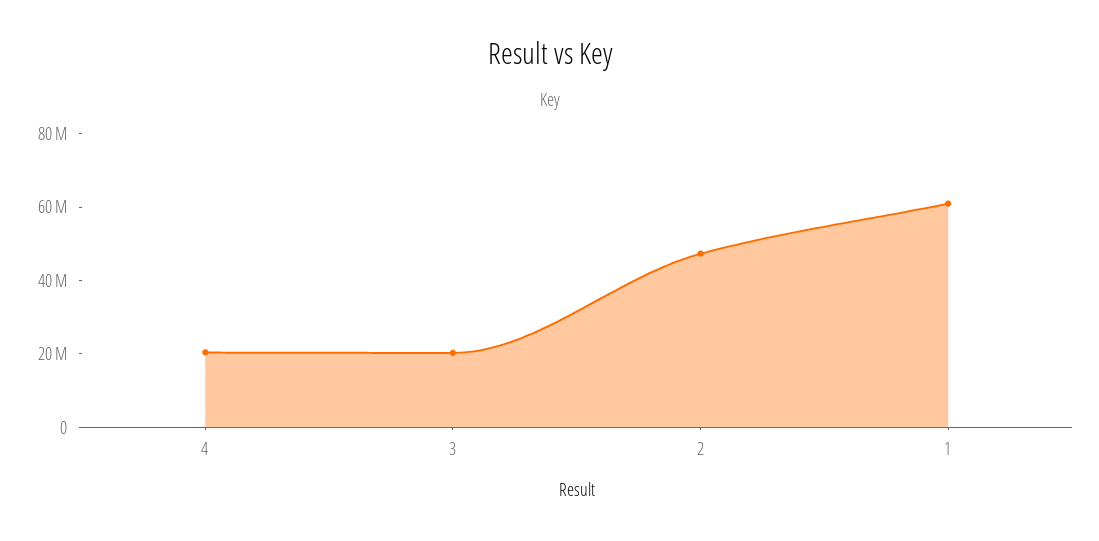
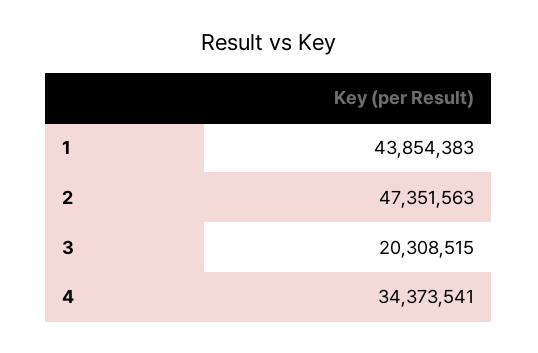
4: 20000000 -> 34373541
1: 60000000 -> 43854383

